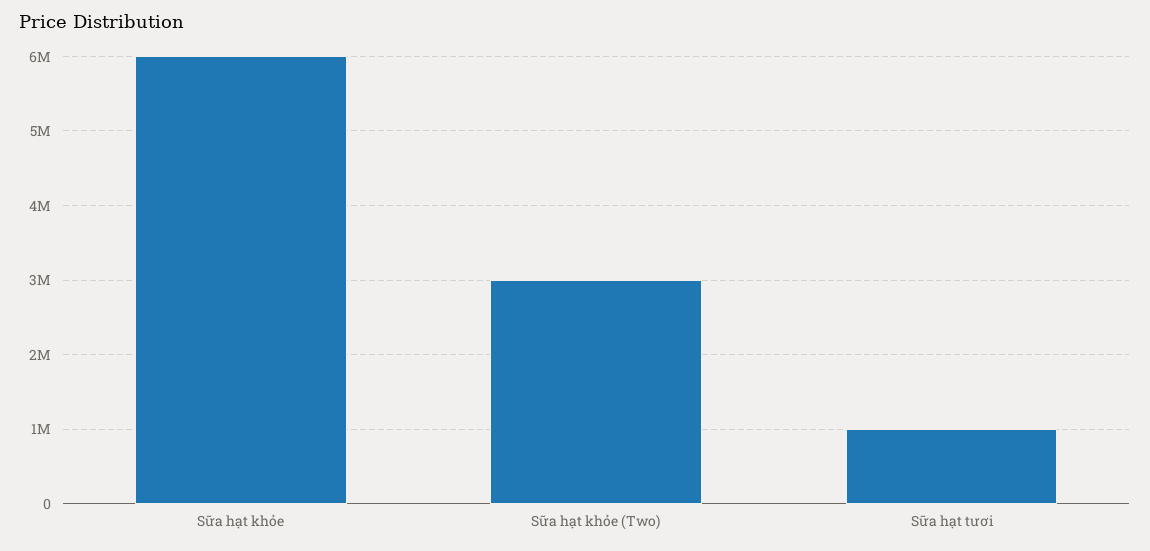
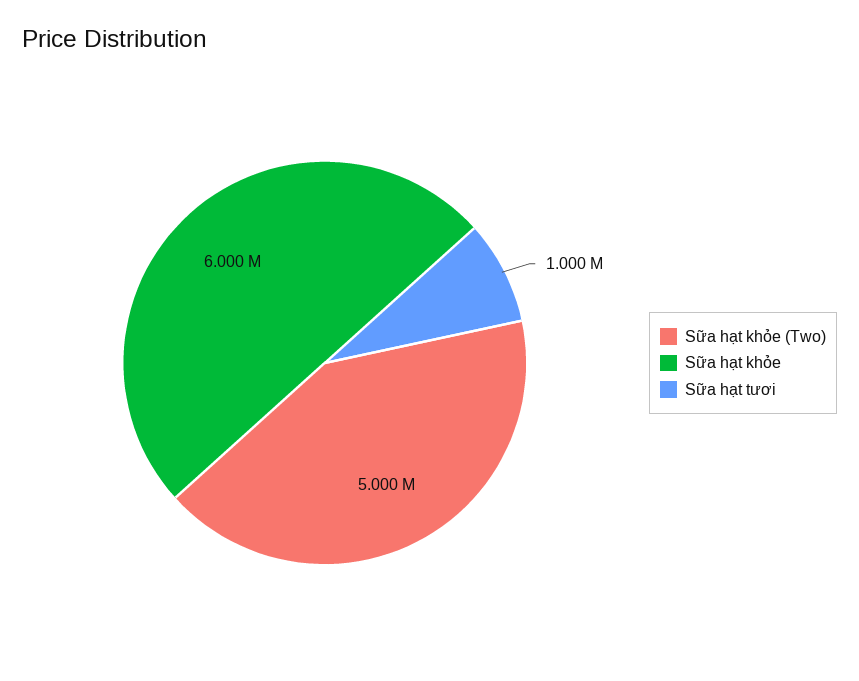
Sữa hạt khỏe (Two): 3000000 -> 5000000

